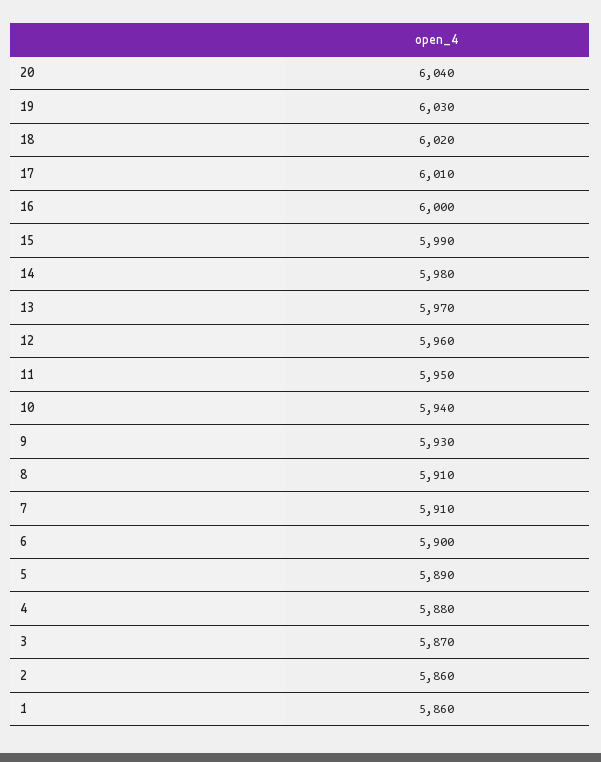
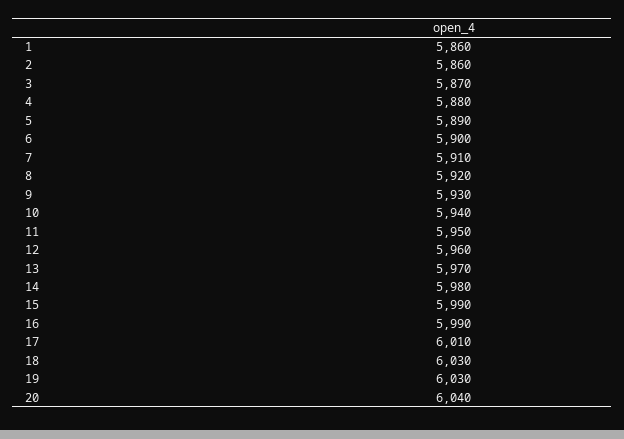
18: 6020 -> 6030
16: 6000 -> 5990
8: 5910 -> 5920

